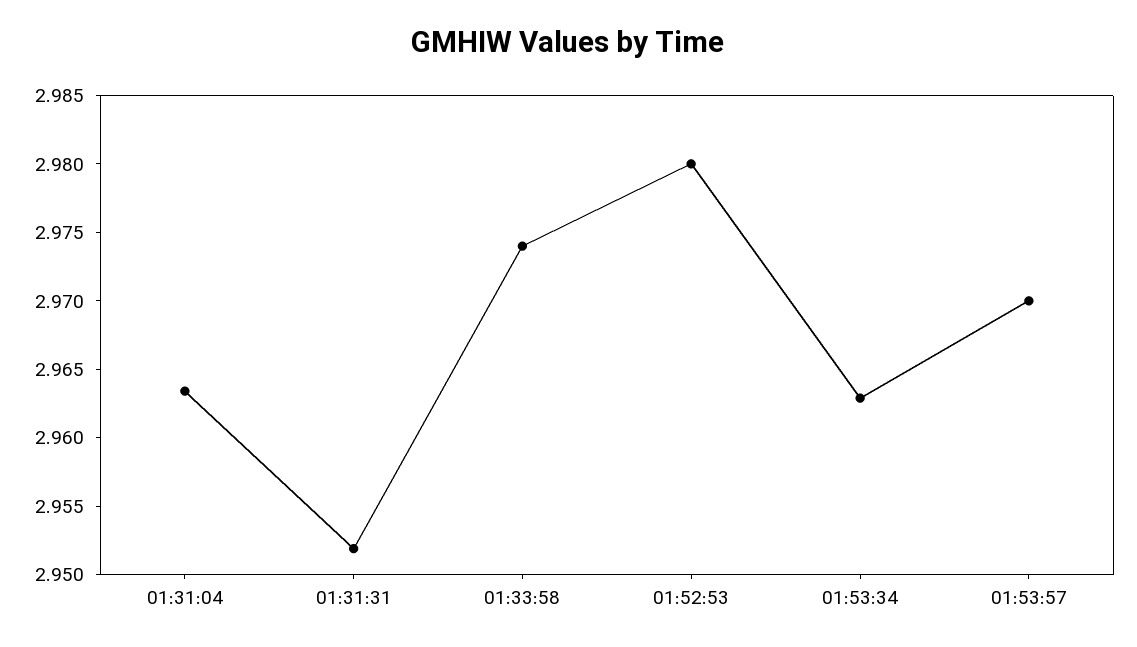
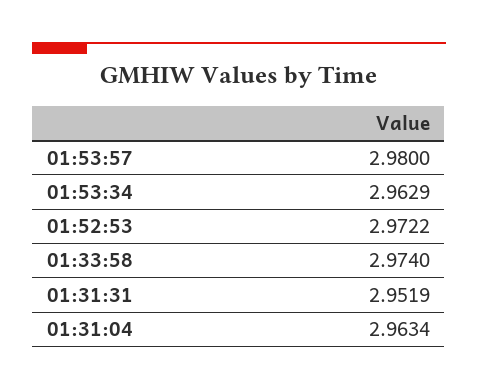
01:52:53: 2.98 -> 2.9722
01:53:57: 2.97 -> 2.98

